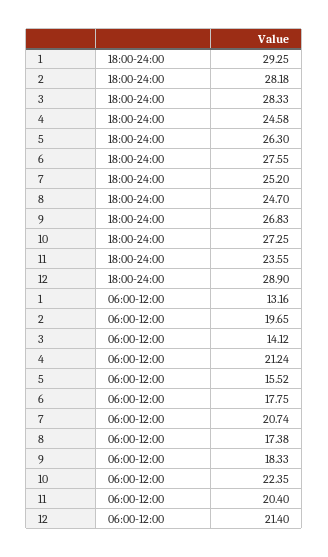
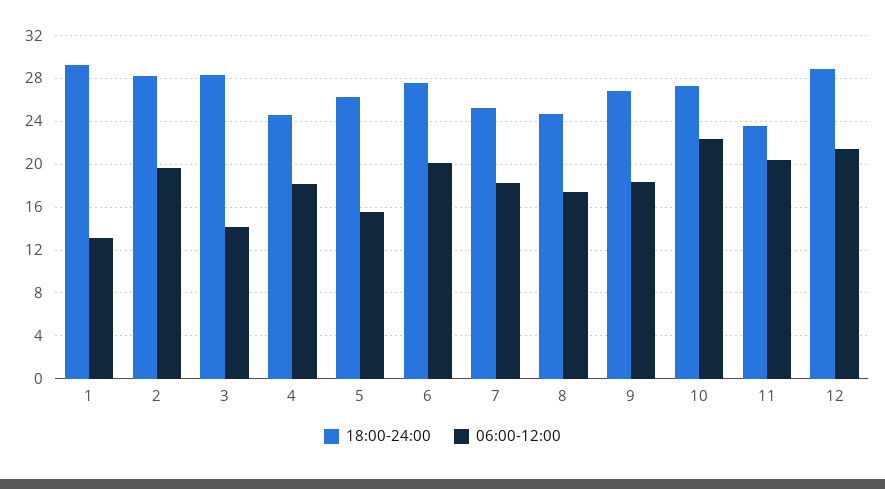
06:00-12:00, 4: 21.24 -> 18
06:00-12:00, 6: 17.75 -> 20
06:00-12:00, 7: 20.74 -> 18

